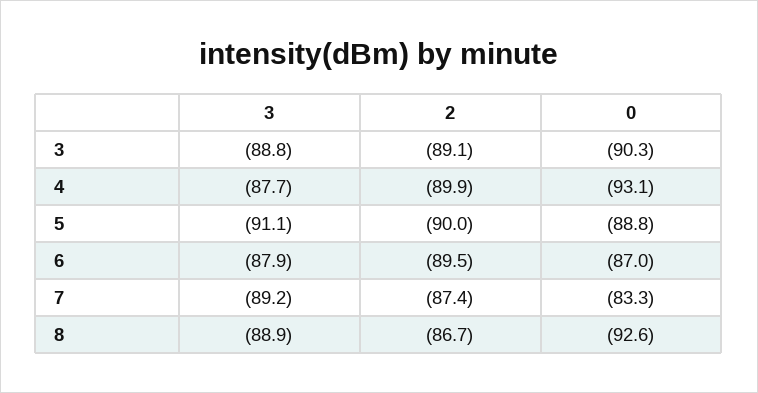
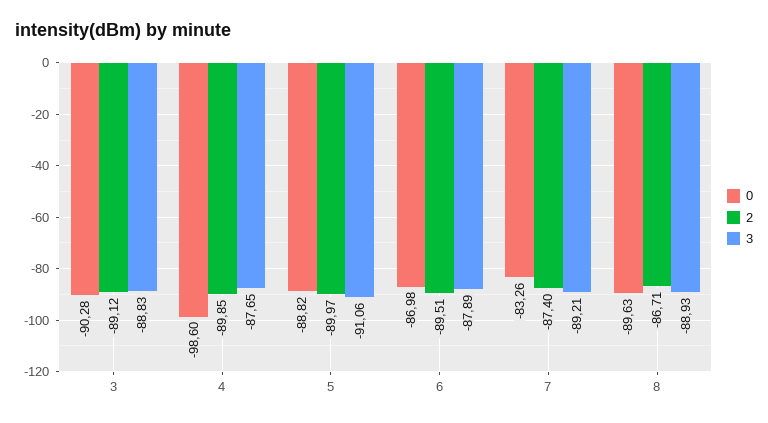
0, 4: -93.1 -> -98.6
0, 8: -92.6 -> -89.63

